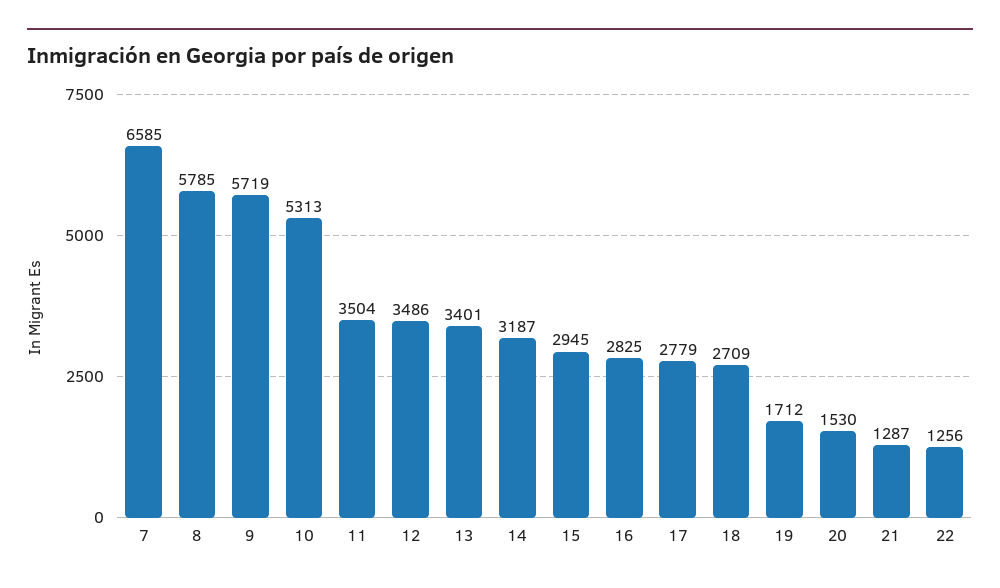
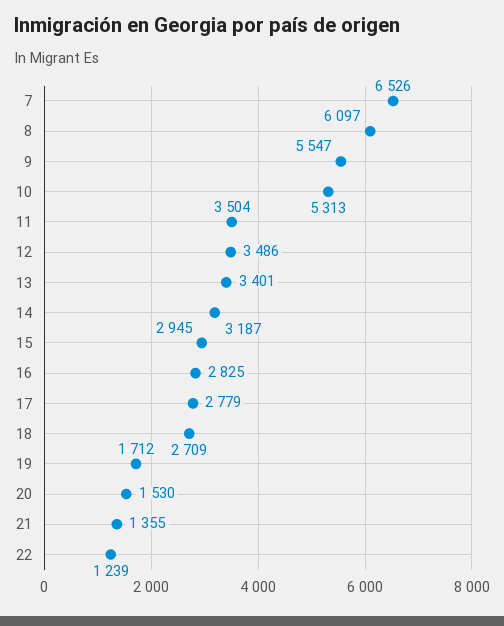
7: 6585 -> 6526
8: 5785 -> 6097
9: 5719 -> 5547
21: 1287 -> 1355
22: 1256 -> 1239

